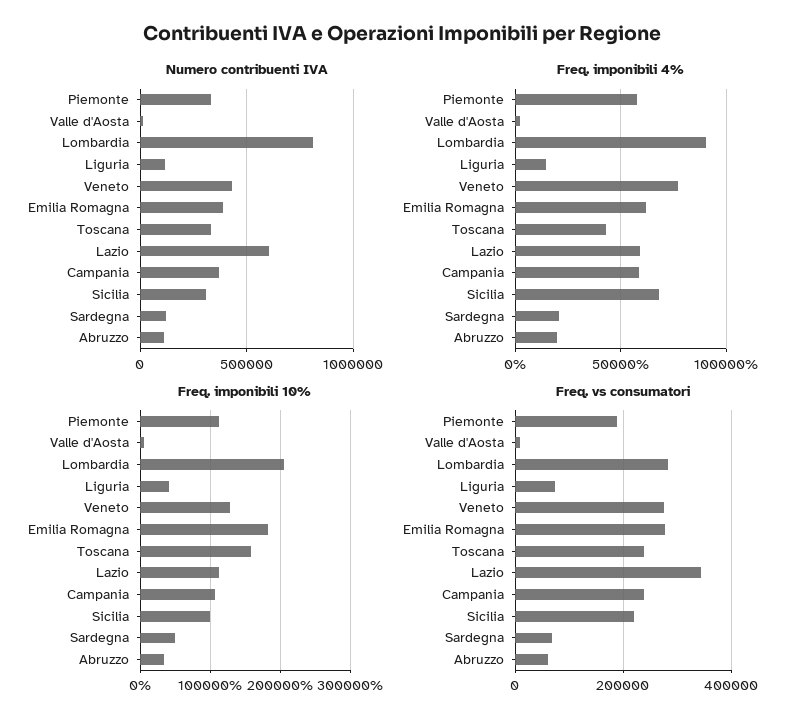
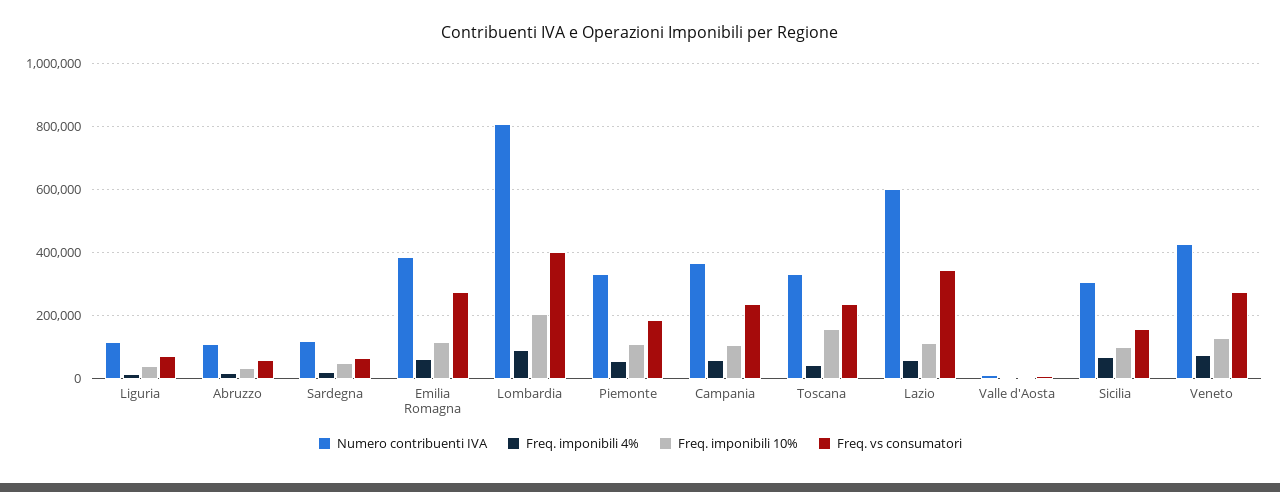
Freq. imponibili 10%, Emilia Romagna: 180000 -> 120000
Freq. vs consumatori, Lombardia: 280000 -> 400000
Freq. vs consumatori, Sicilia: 220000 -> 160000

